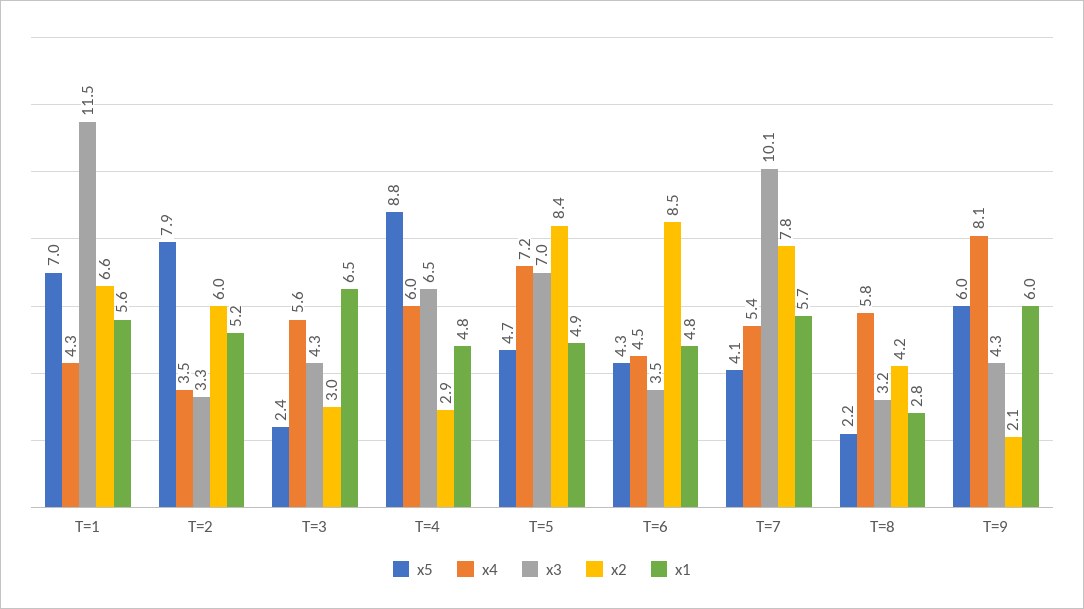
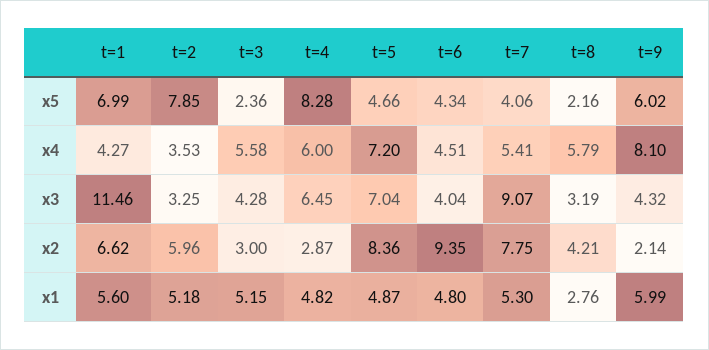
x1, T=3: 6.5 -> 5.15
x5, T=4: 8.8 -> 8.28
x3, T=6: 3.5 -> 4.04
x2, T=6: 8.5 -> 9.35
x3, T=7: 10.1 -> 9.07
x1, T=7: 5.7 -> 5.3

